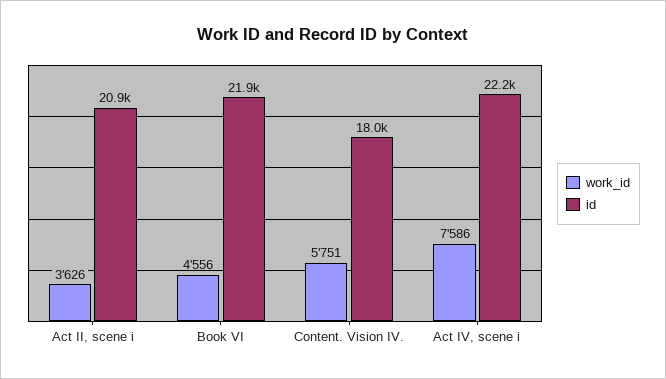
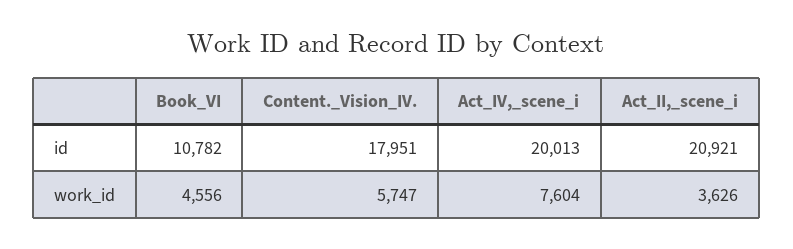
id, Book VI: 21900 -> 10782
work_id, Content. Vision IV.: 5751 -> 5747
work_id, Act IV, scene i: 7586 -> 7604
id, Act IV, scene i: 22200 -> 20013

